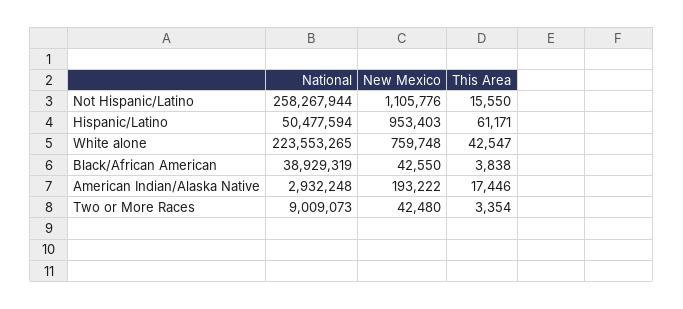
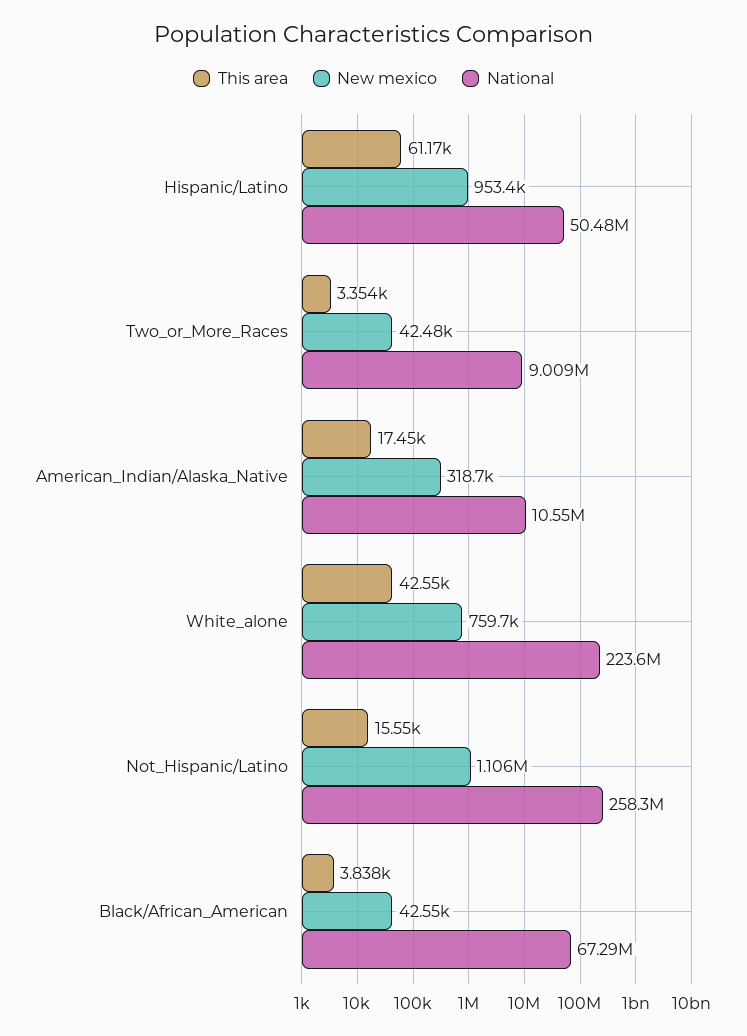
National, Black/African American: 38929319 -> 67290000
National, American Indian/Alaska Native: 2932248 -> 10550000
New Mexico, American Indian/Alaska Native: 193222 -> 318700

